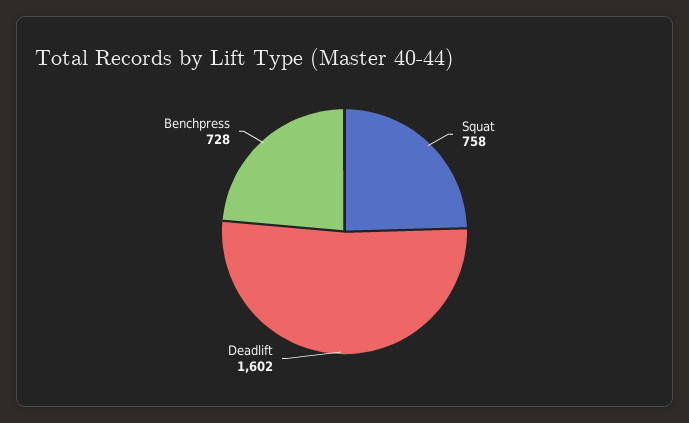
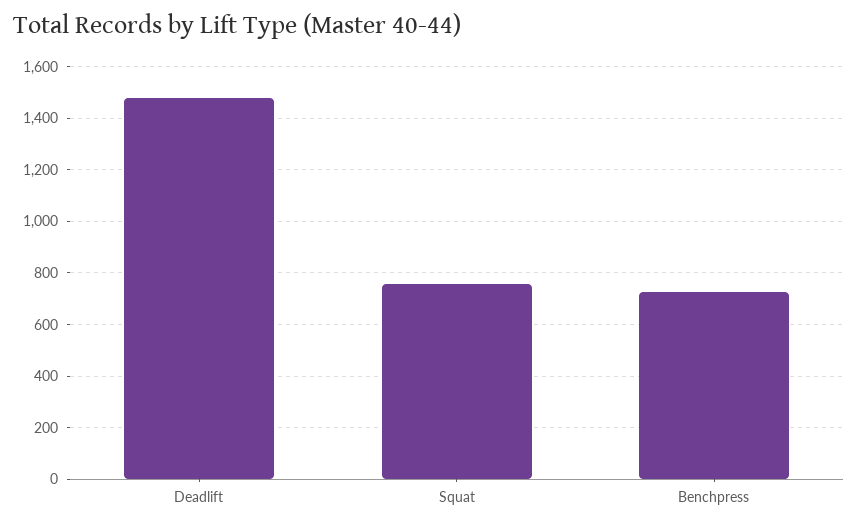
Deadlift: 1602 -> 1475

